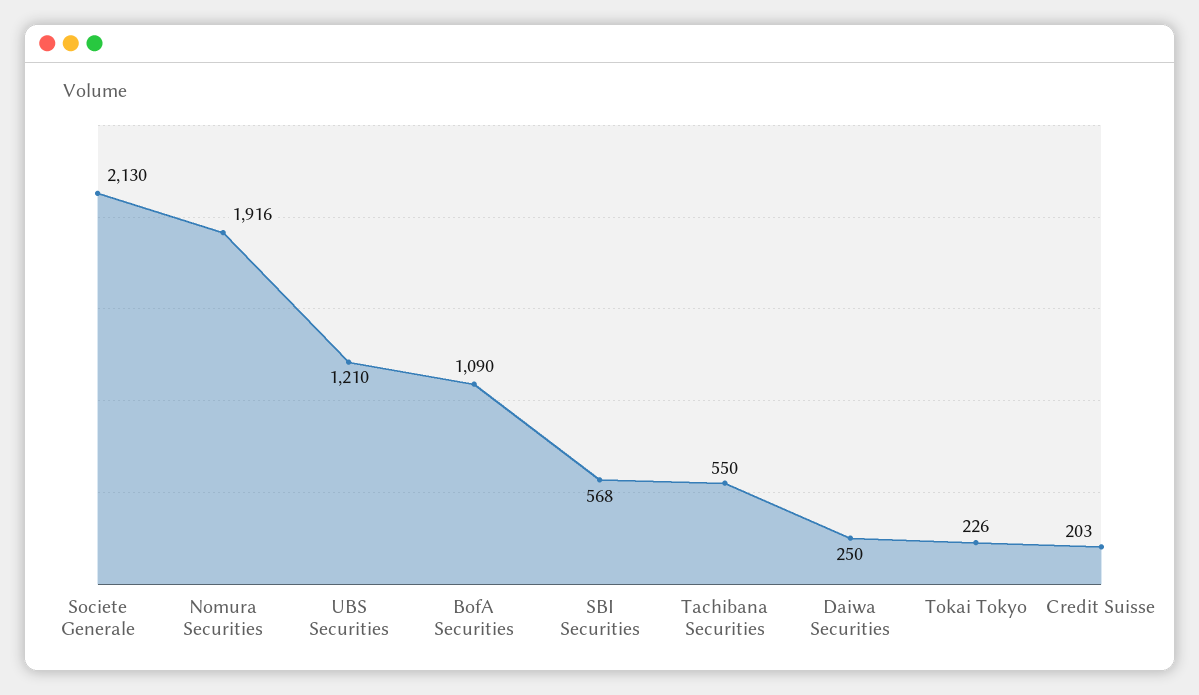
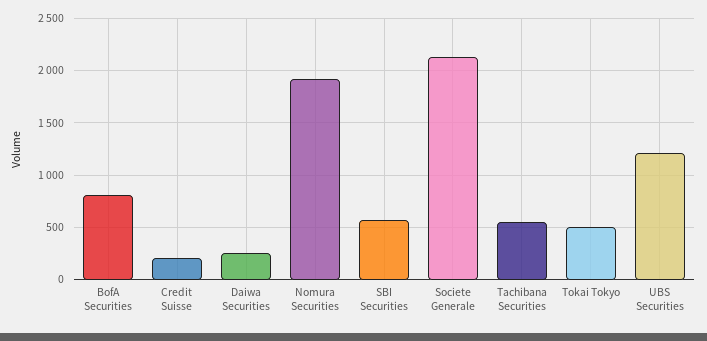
BofA Securities: 1090 -> 800
Tokai Tokyo: 226 -> 500

